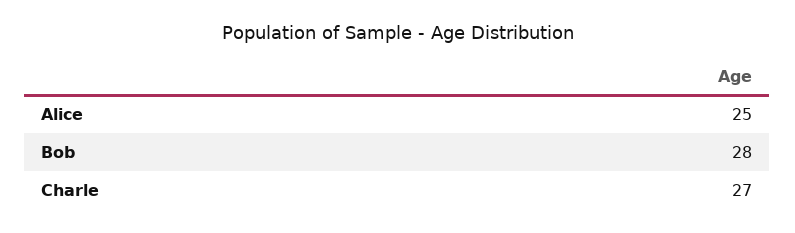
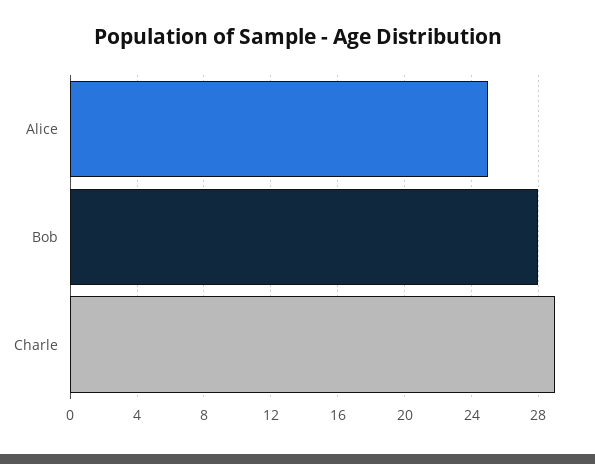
Charle: 27 -> 29

